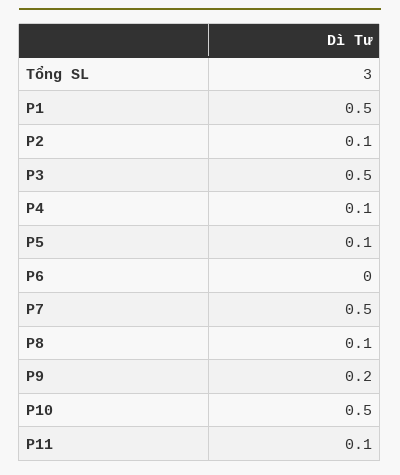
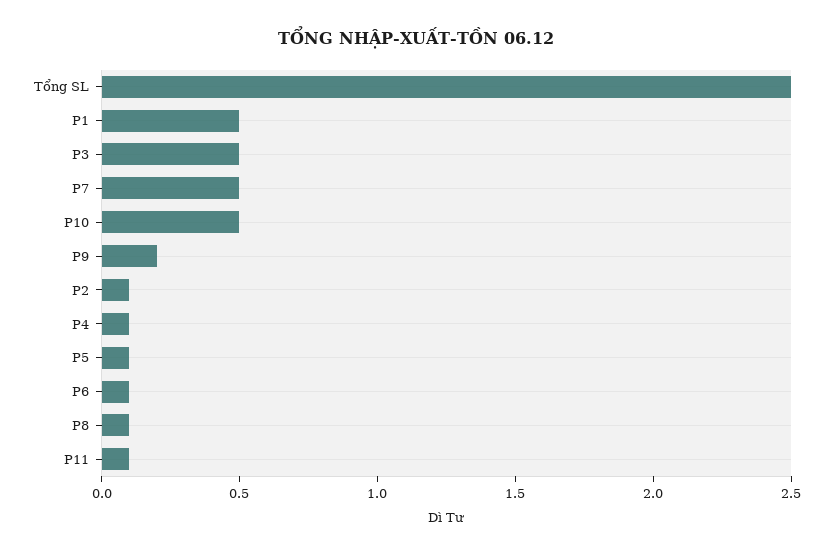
Tổng SL: 3 -> 2.5
P6: 0 -> 0.1

